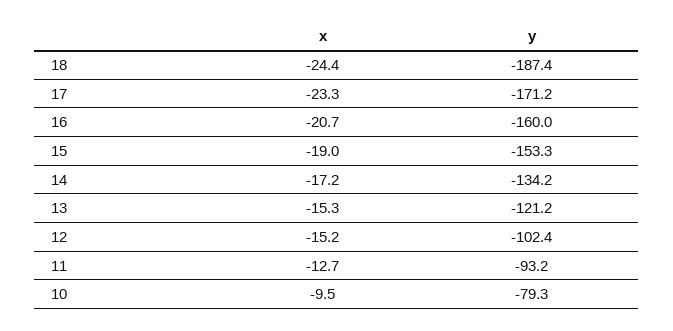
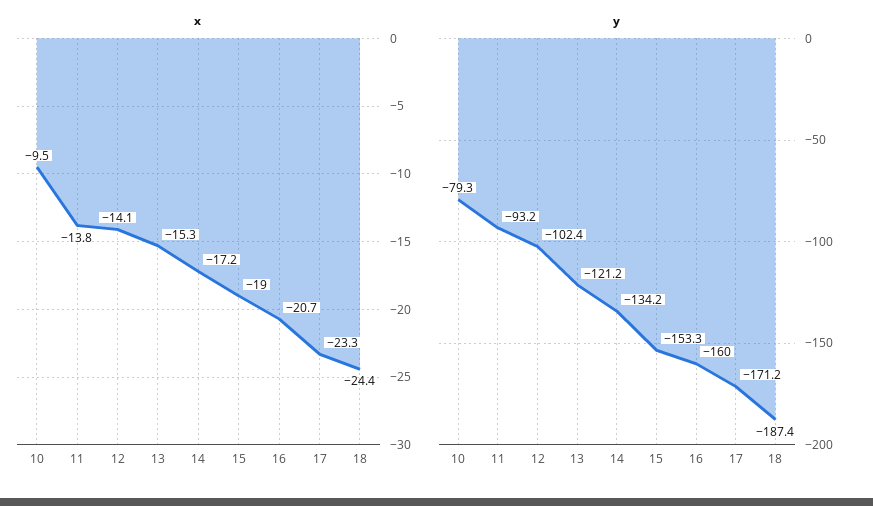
x, 12: -15.2 -> -14.1
x, 11: -12.7 -> -13.8

